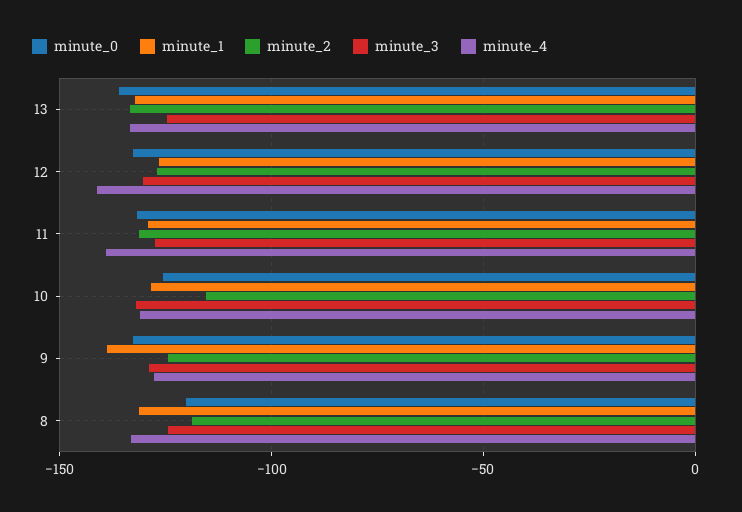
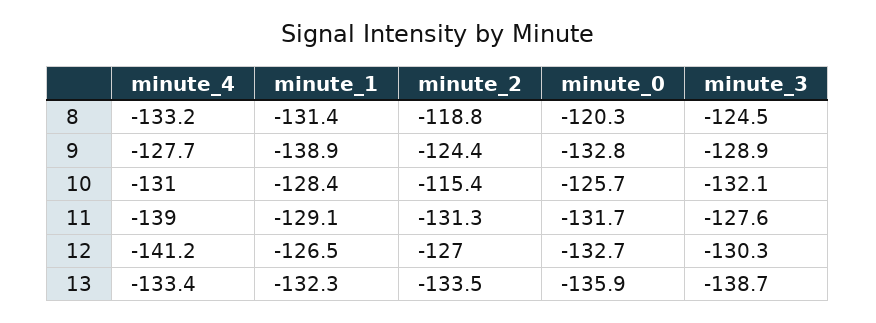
minute_3, 13: -125 -> -138.7

